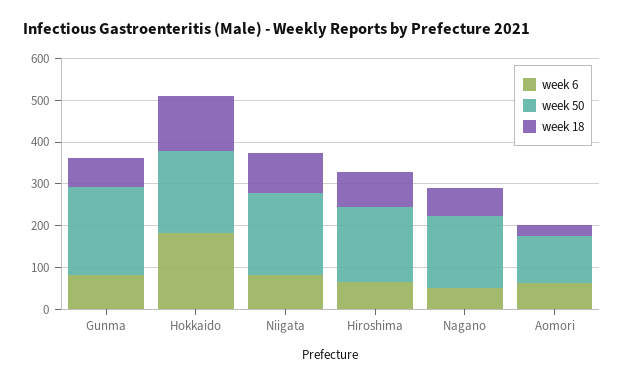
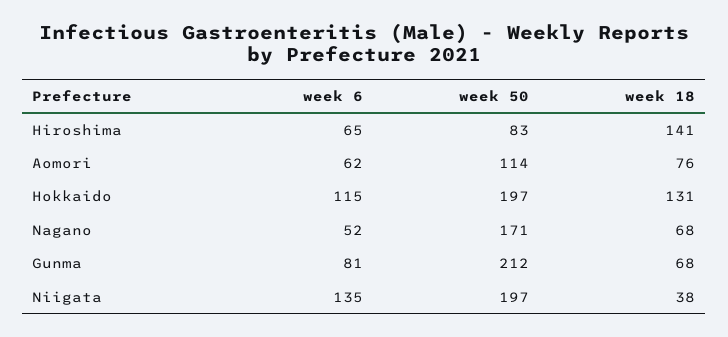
week 6, Hokkaido: 180 -> 115
week 6, Niigata: 80 -> 135
week 18, Niigata: 100 -> 38
week 50, Hiroshima: 180 -> 83
week 18, Hiroshima: 80 -> 141
week 18, Aomori: 20 -> 76

